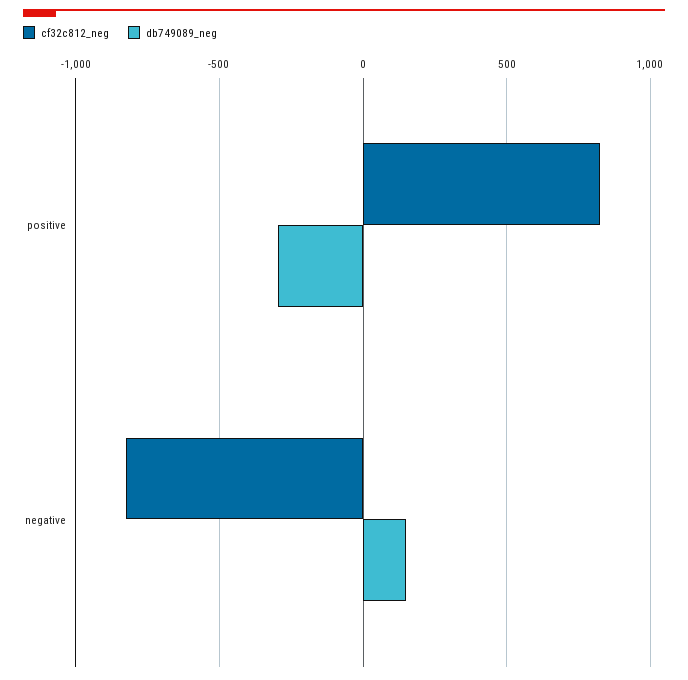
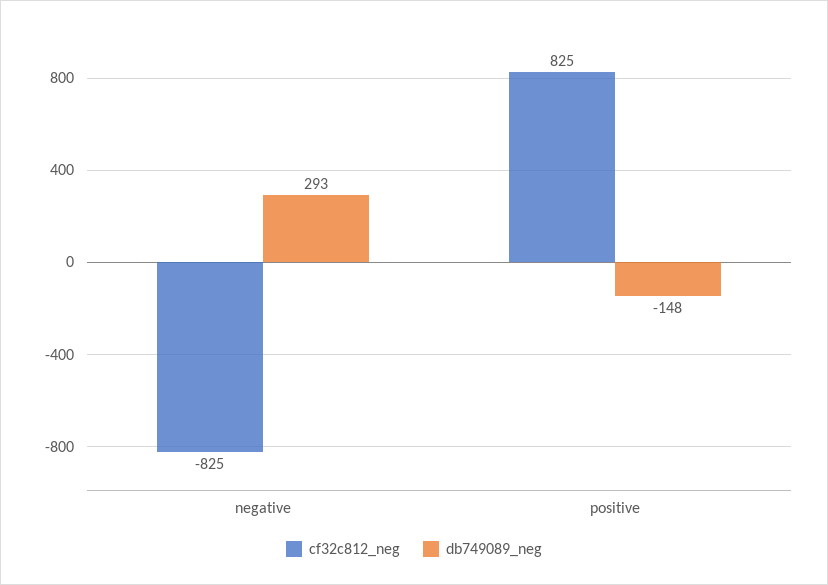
db749089_neg, positive: -300 -> -148
db749089_neg, negative: 150 -> 293

